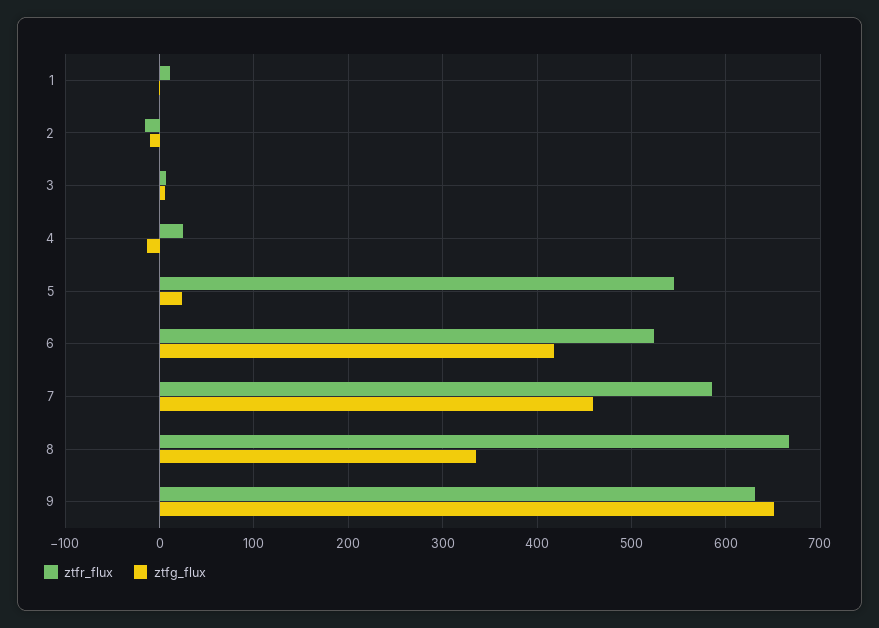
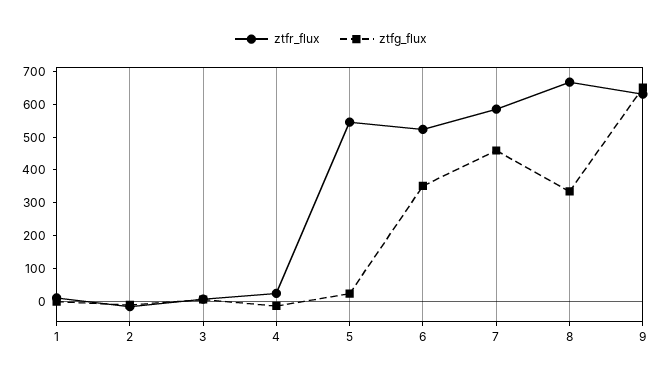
ztfg_flux, 6: 420 -> 350

